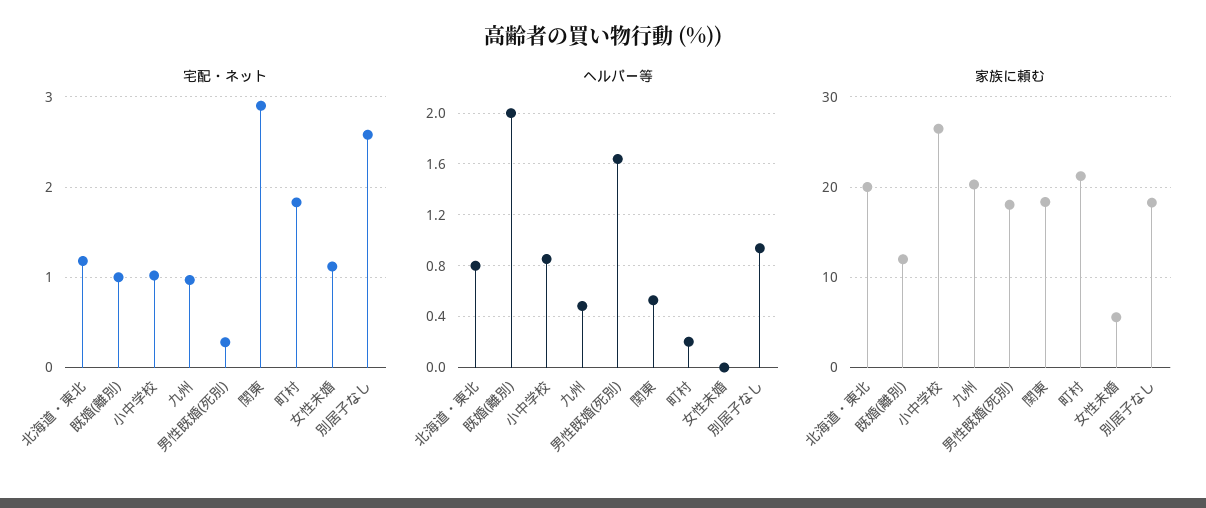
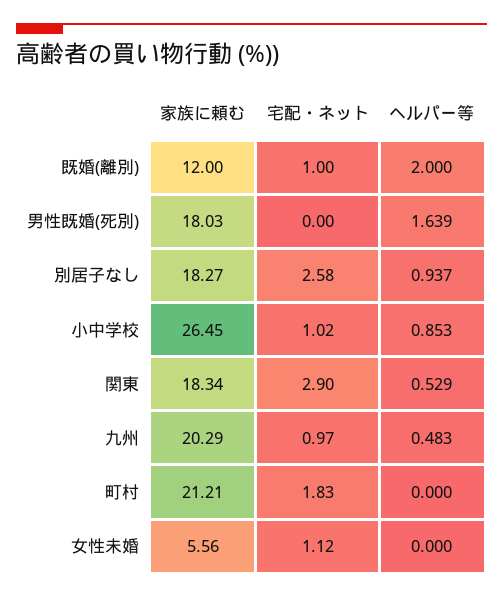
宅配・ネット, 北海道・東北: 1.2 -> none
宅配・ネット, 男性既婚(死別): 0.3 -> 0
ヘルパー等, 北海道・東北: 0.8 -> none
ヘルパー等, 町村: 0.2 -> 0
家族に頼む, 北海道・東北: 20 -> none

